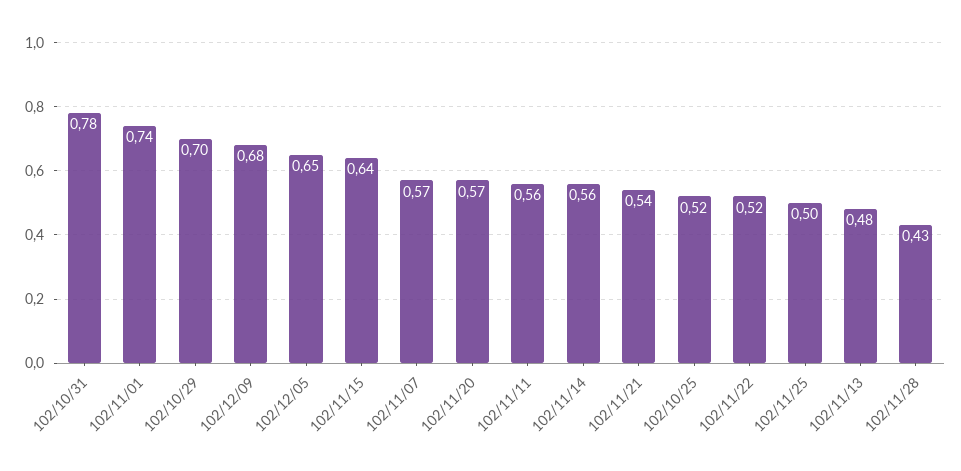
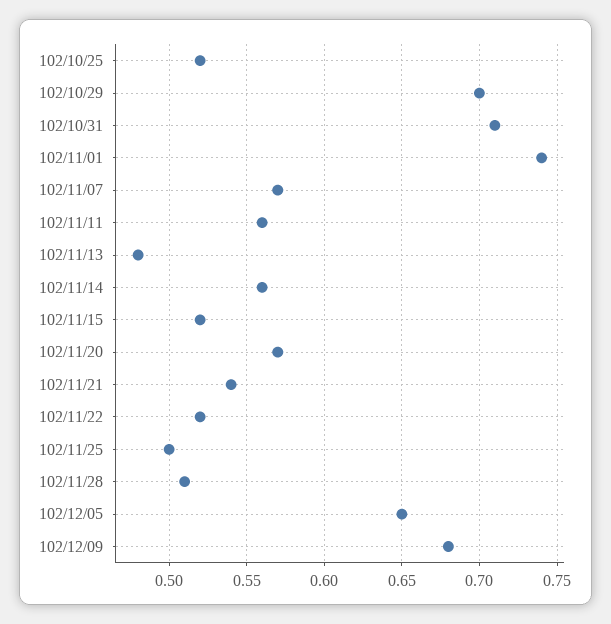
102/10/31: 0.78 -> 0.71
102/11/15: 0.64 -> 0.52
102/11/28: 0.43 -> 0.51

